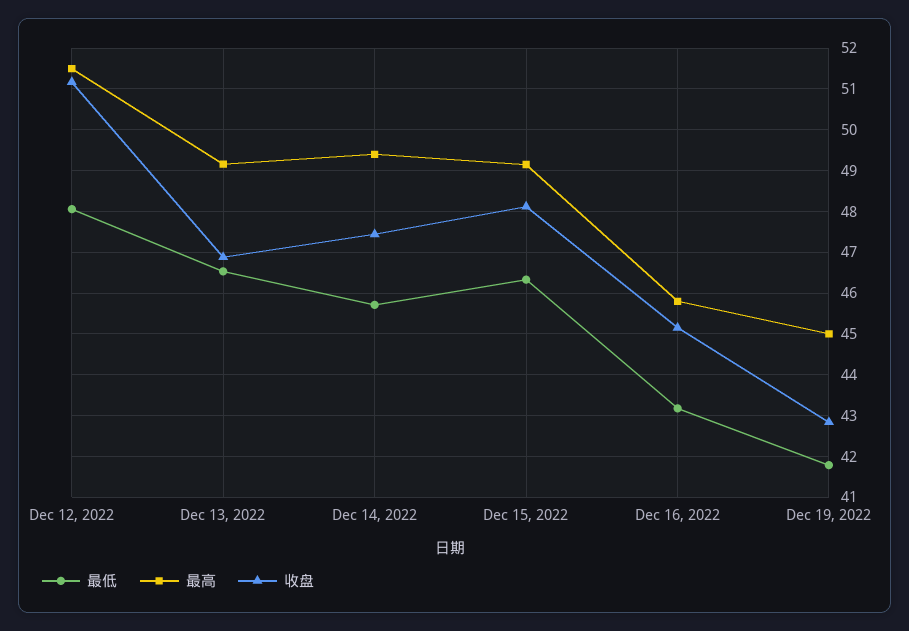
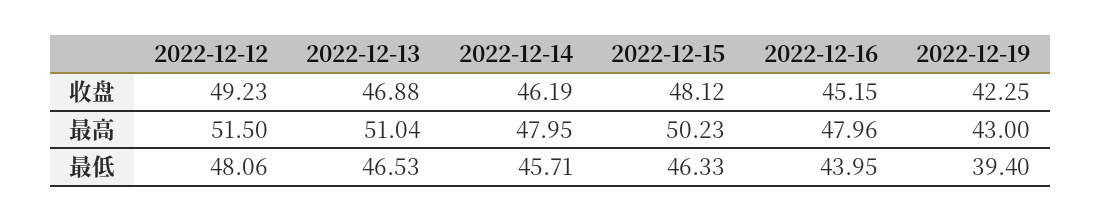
收盘, Dec 12, 2022: 51.2 -> 49.23
最高, Dec 13, 2022: 49.2 -> 51.04
最高, Dec 14, 2022: 49.4 -> 47.95
收盘, Dec 14, 2022: 47.4 -> 46.19
最高, Dec 15, 2022: 49.2 -> 50.23
最低, Dec 16, 2022: 43.2 -> 43.95
最高, Dec 16, 2022: 45.8 -> 47.96
最低, Dec 19, 2022: 41.8 -> 39.4
最高, Dec 19, 2022: 45 -> 43
收盘, Dec 19, 2022: 42.8 -> 42.25

